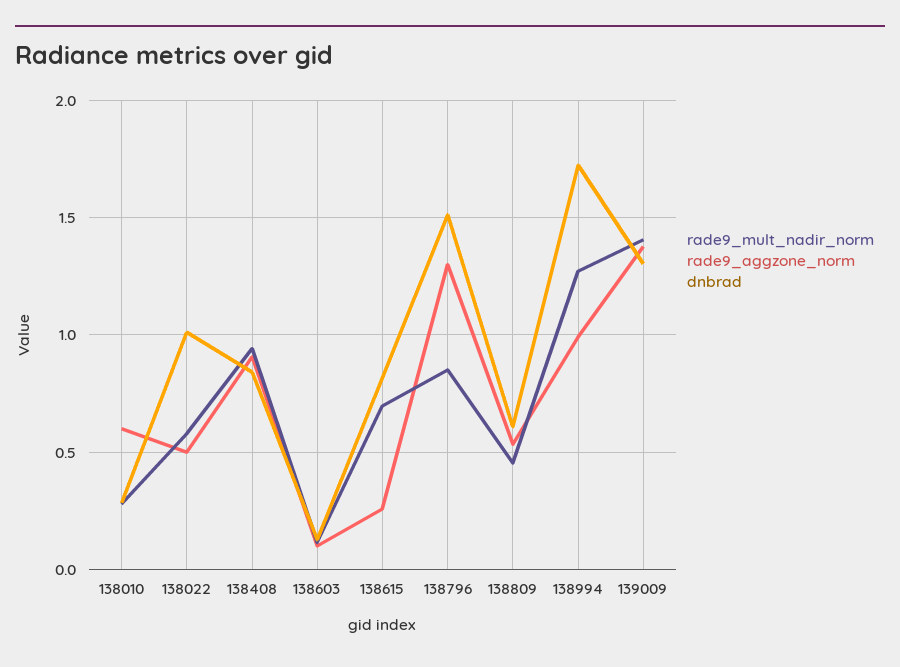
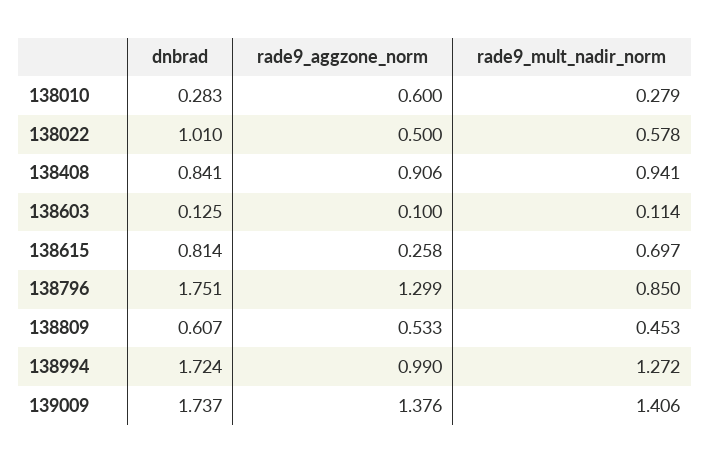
dnbrad, 138796: 1.5 -> 1.751
dnbrad, 139009: 1.3 -> 1.737

